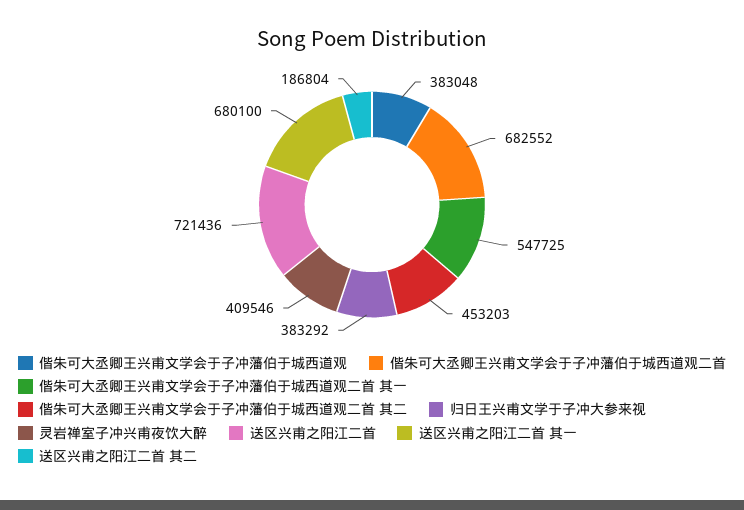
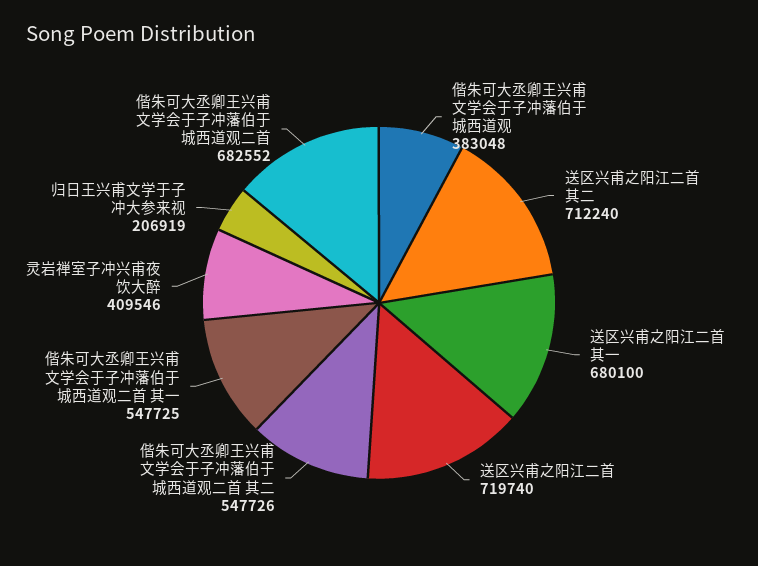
偕朱可大丞卿王兴甫文学会于子冲藩伯于城西道观二首 其二: 453203 -> 547726
归日王兴甫文学于子冲大参来视: 383292 -> 206919
送区兴甫之阳江二首: 721436 -> 719740
送区兴甫之阳江二首 其二: 186804 -> 712240

